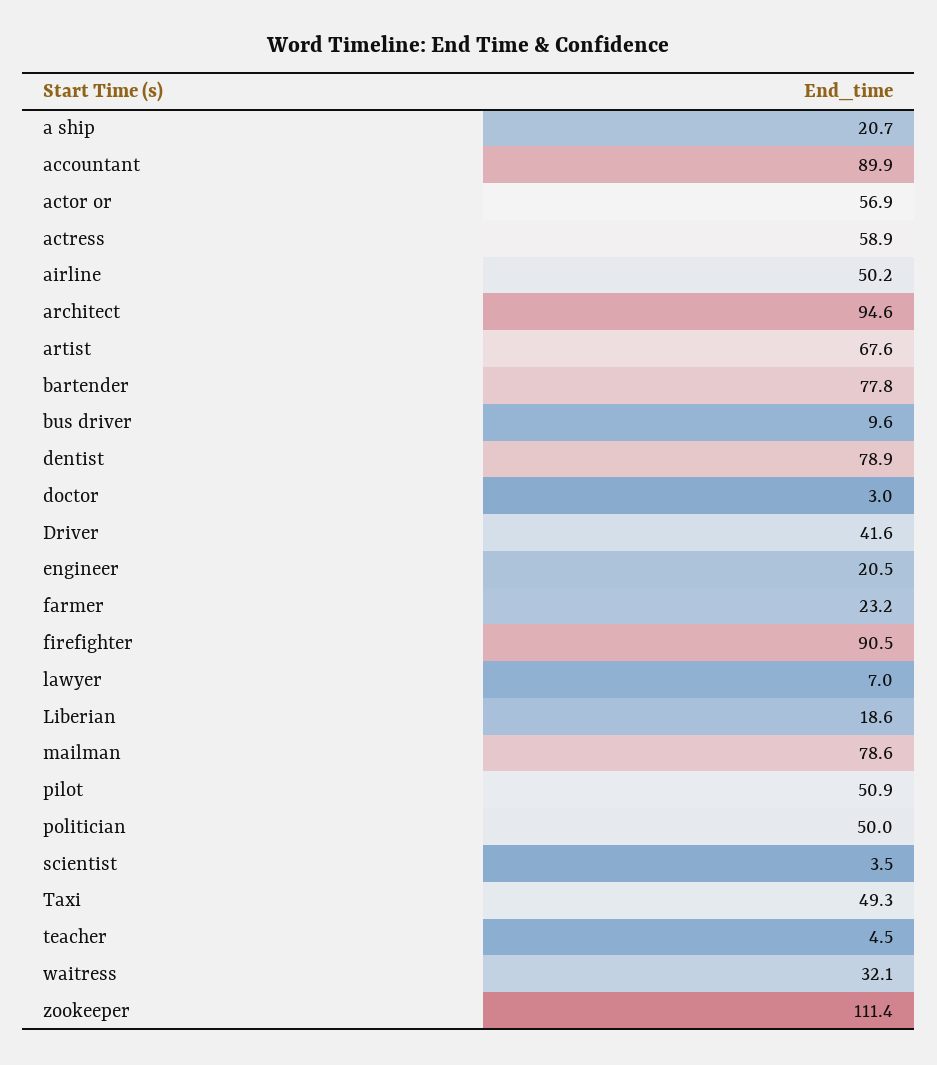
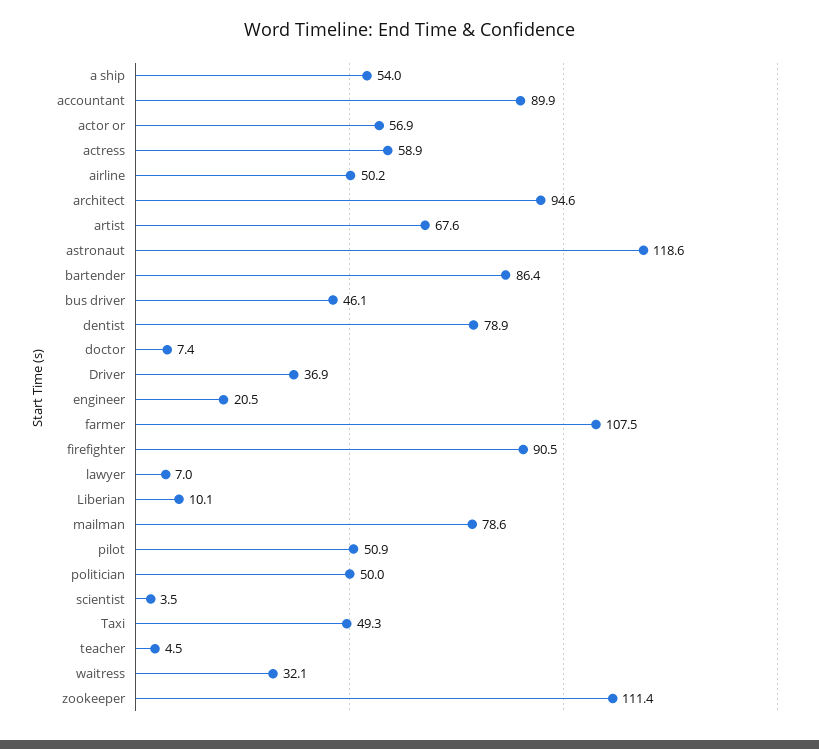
a ship: 20.7 -> 54
bartender: 77.8 -> 86.4
bus driver: 9.6 -> 46.1
doctor: 3 -> 7.4
Driver: 41.6 -> 36.9
farmer: 23.2 -> 107.5
Liberian: 18.6 -> 10.1
astronaut: none -> 118.6

